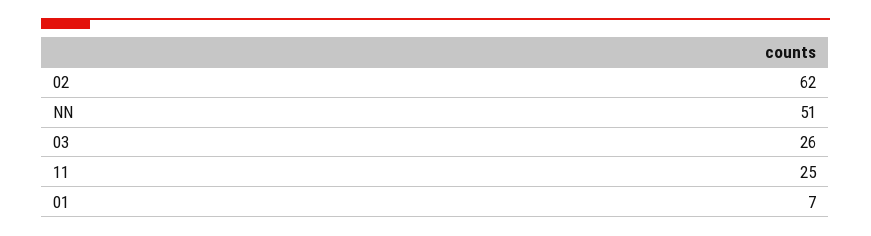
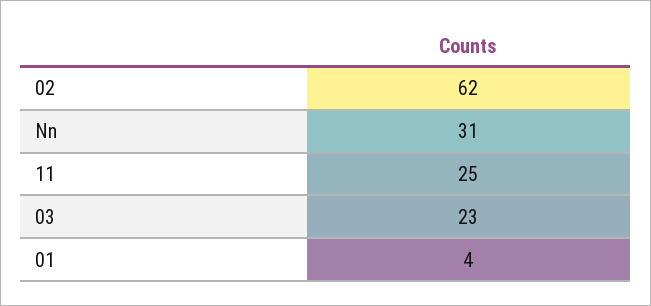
NN: 51 -> 31
03: 26 -> 23
01: 7 -> 4

